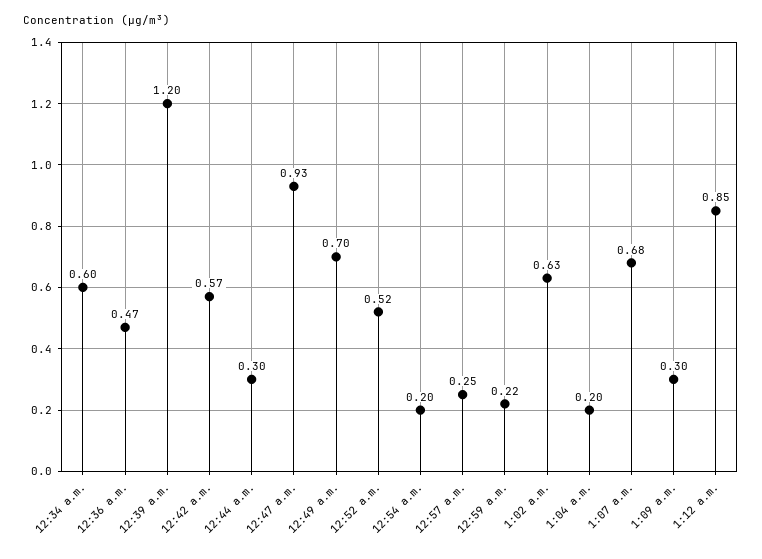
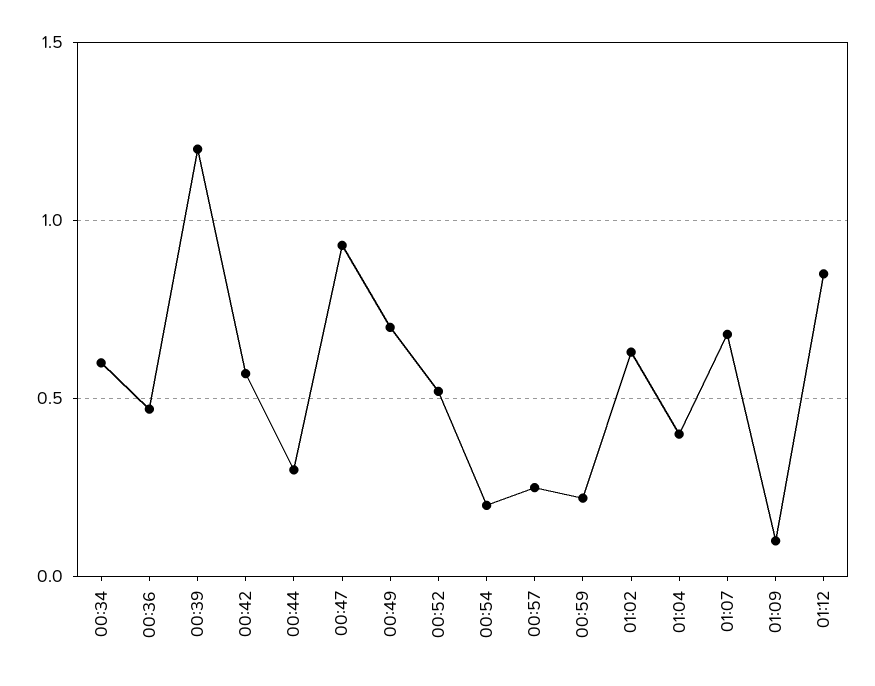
1:04 a.m.: 0.2 -> 0.4
1:09 a.m.: 0.3 -> 0.1

